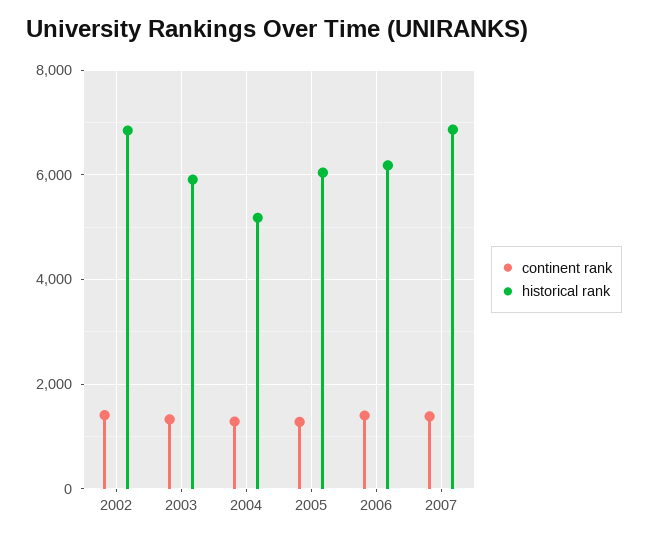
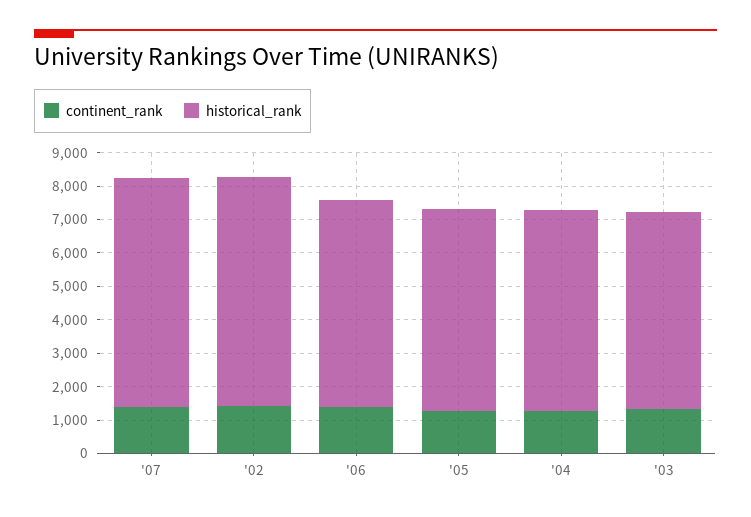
historical rank, 2004: 5200 -> 6000

